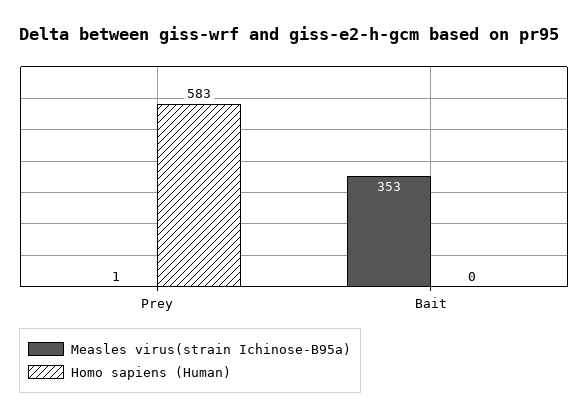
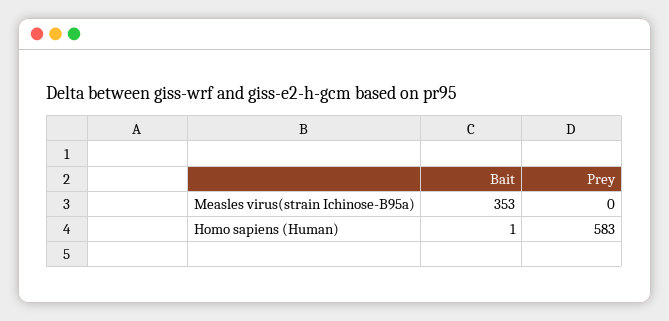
Measles virus(strain Ichinose-B95a), Prey: 1 -> 0
Homo sapiens (Human), Bait: 0 -> 1

